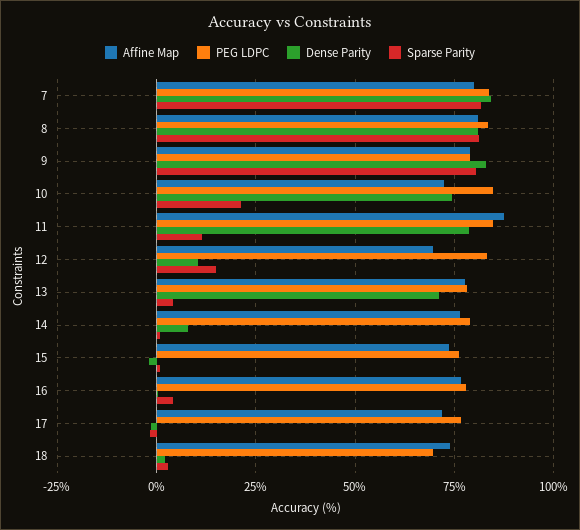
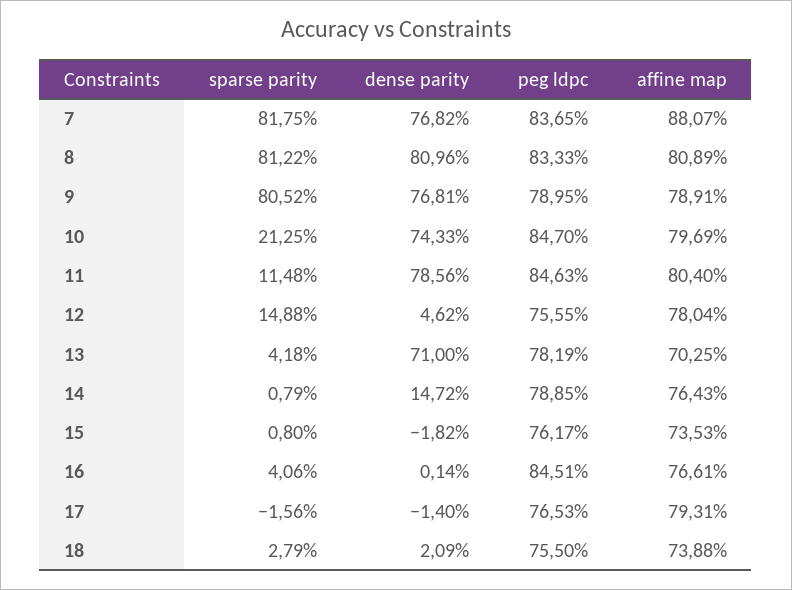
Affine Map, 7: 80 -> 88.07
Dense Parity, 7: 85 -> 76.82
Dense Parity, 9: 82.5 -> 76.81
Affine Map, 10: 72.5 -> 79.69
Affine Map, 11: 87.5 -> 80.4
Affine Map, 12: 70 -> 78.04
PEG LDPC, 12: 82.5 -> 75.55
Dense Parity, 12: 10 -> 4.62
Affine Map, 13: 77.5 -> 70.25
Dense Parity, 14: 7.5 -> 14.72
PEG LDPC, 16: 77.5 -> 84.51
Affine Map, 17: 72.5 -> 79.31
PEG LDPC, 18: 70 -> 75.5

